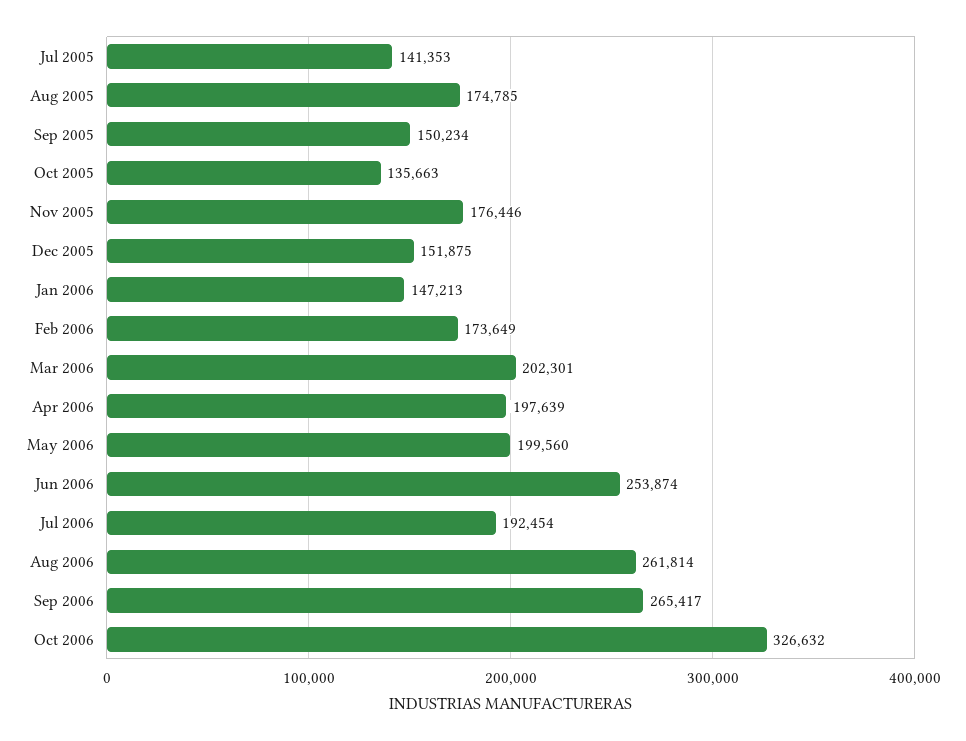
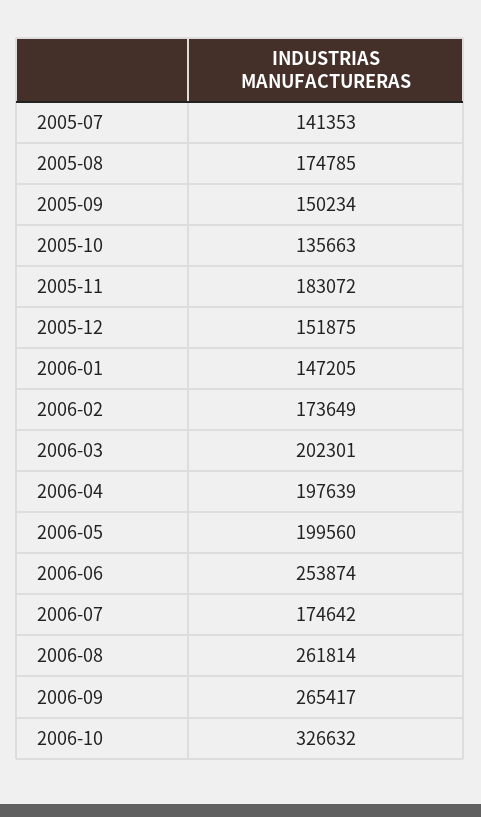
Nov 2005: 176446 -> 183072
Jan 2006: 147213 -> 147205
Jul 2006: 192454 -> 174642

